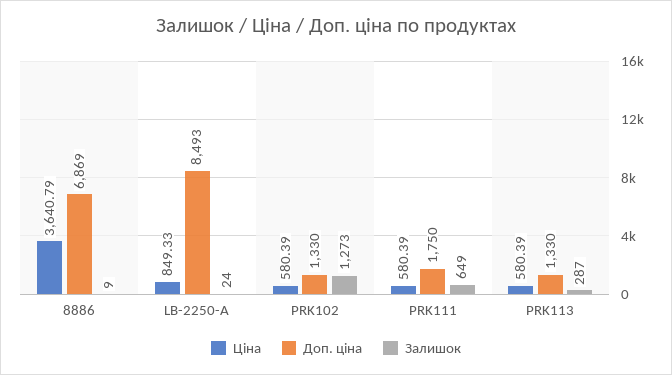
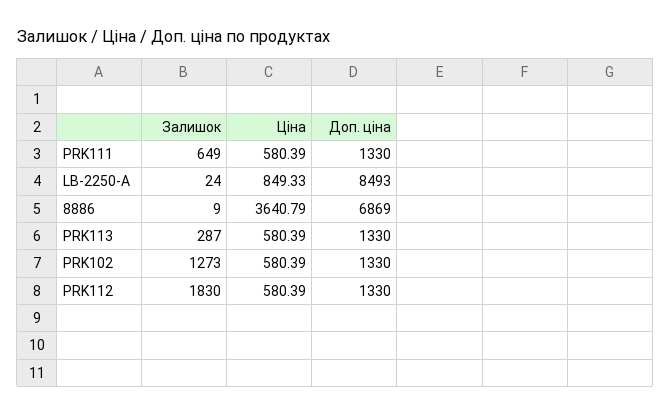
Доп. ціна, PRK111: 1750 -> 1330
Залишок, PRK112: none -> 1830
Ціна, PRK112: none -> 580.39
Доп. ціна, PRK112: none -> 1330

